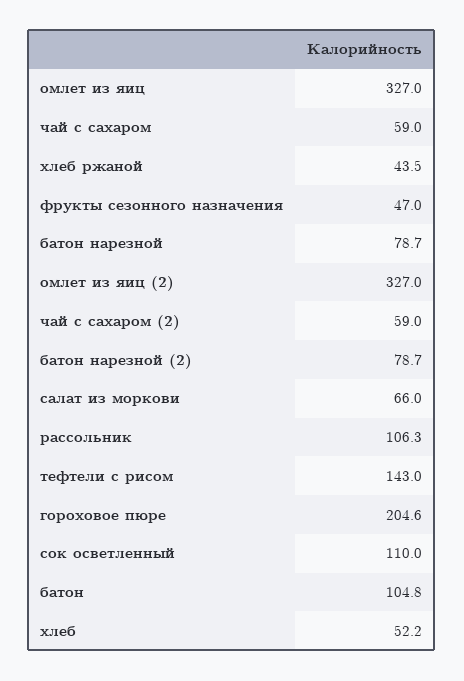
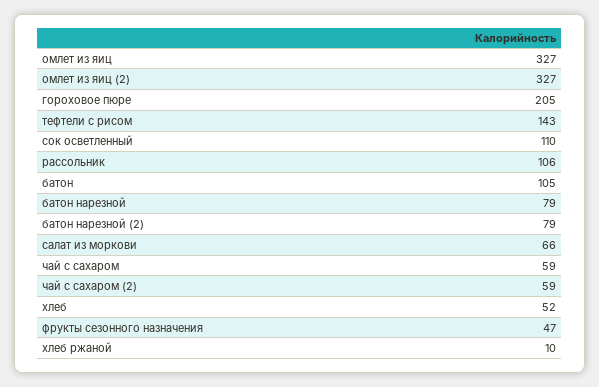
хлеб ржаной: 43.5 -> 10

